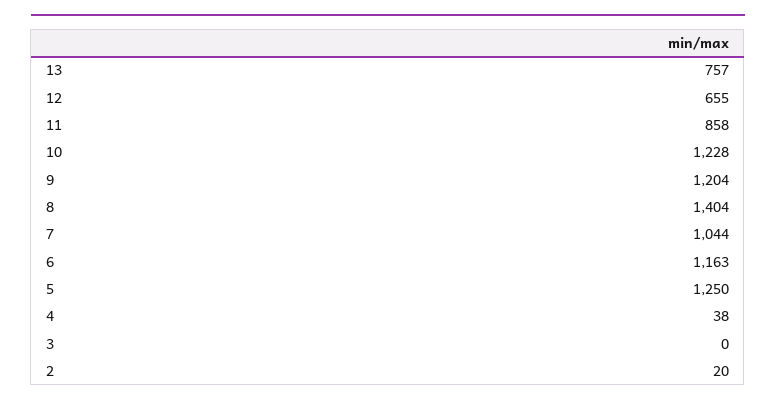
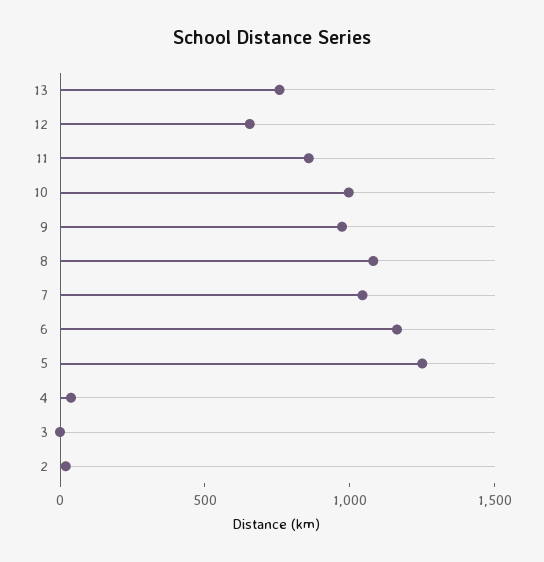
10: 1228 -> 1000
9: 1204 -> 1000
8: 1404 -> 1100

